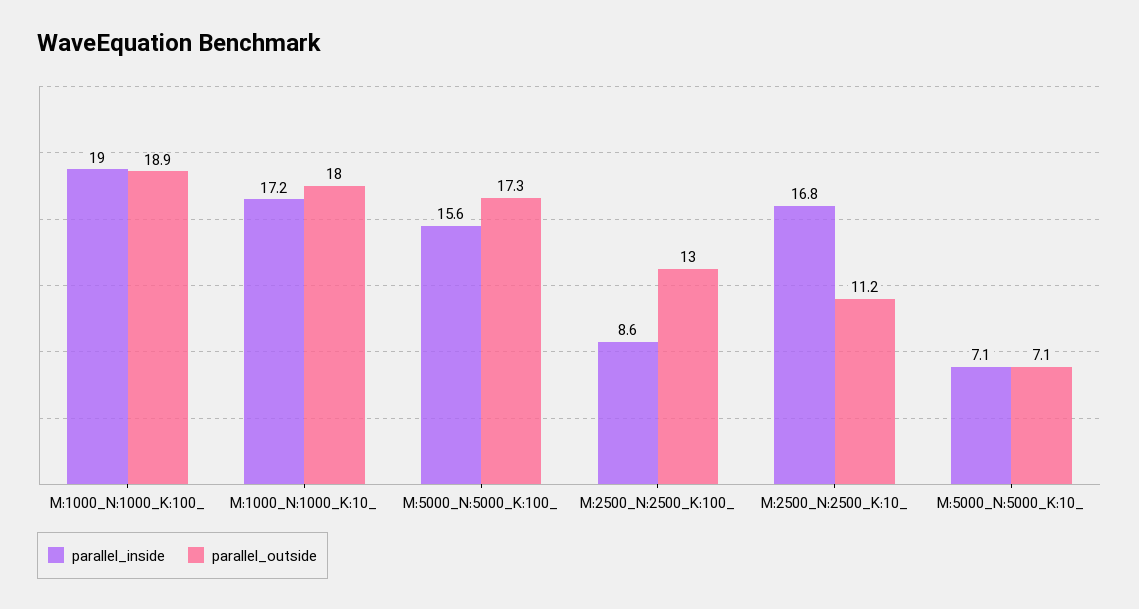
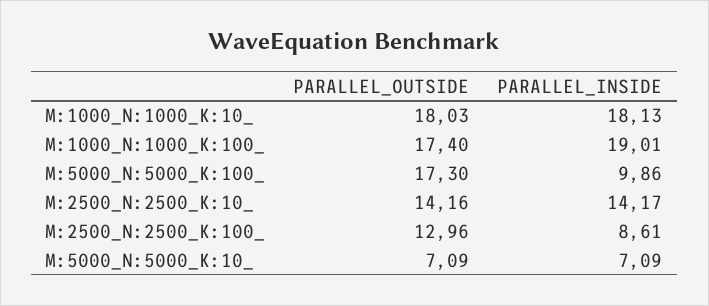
parallel_outside, M:1000_N:1000_K:100_: 18.9 -> 17.4
parallel_inside, M:1000_N:1000_K:10_: 17.2 -> 18.13
parallel_inside, M:5000_N:5000_K:100_: 15.6 -> 9.86
parallel_inside, M:2500_N:2500_K:10_: 16.8 -> 14.17
parallel_outside, M:2500_N:2500_K:10_: 11.2 -> 14.16

